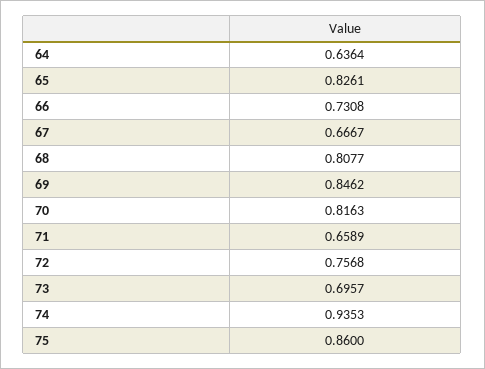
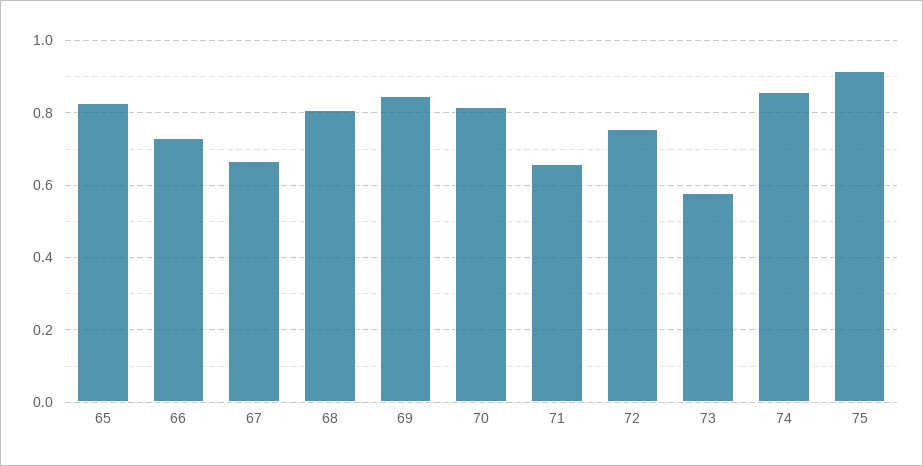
64: 0.6364 -> none
73: 0.6957 -> 0.58
74: 0.9353 -> 0.86
75: 0.86 -> 0.92

